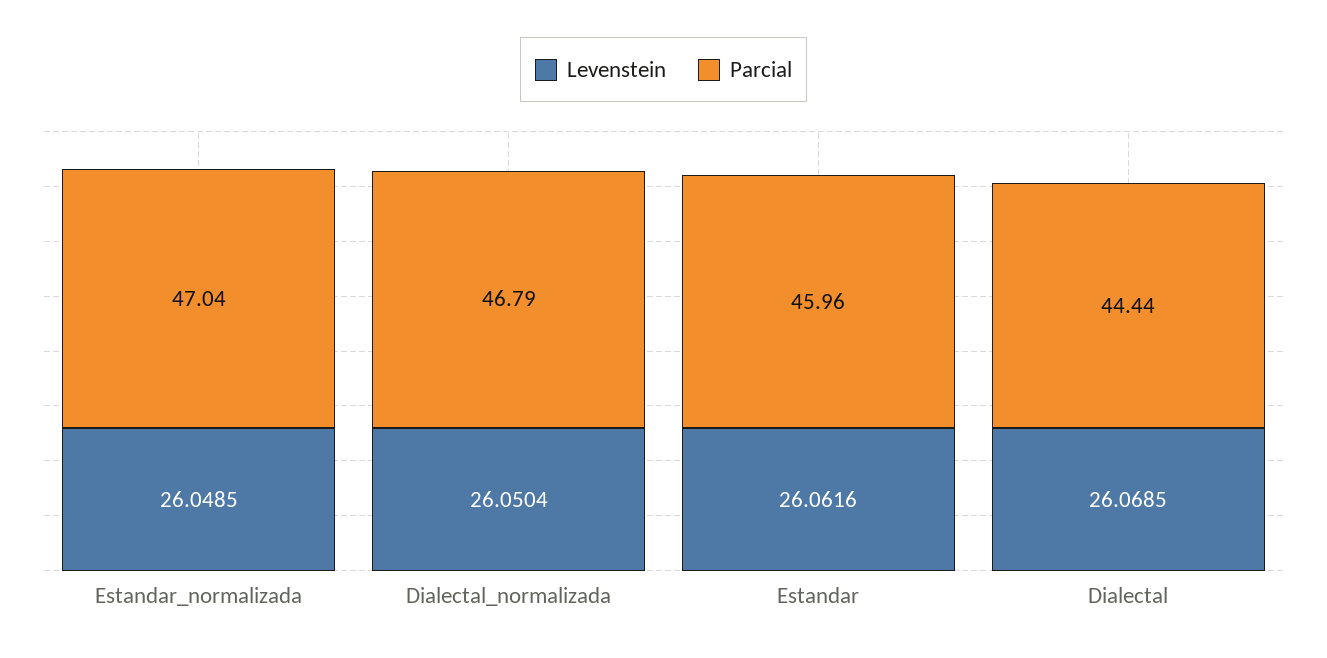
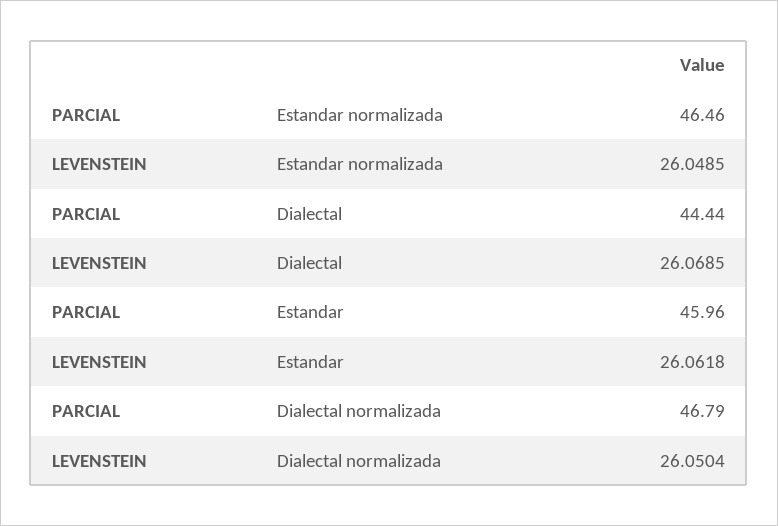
Parcial, Estandar_normalizada: 47.04 -> 46.46
Levenstein, Estandar: 26.0616 -> 26.0618

